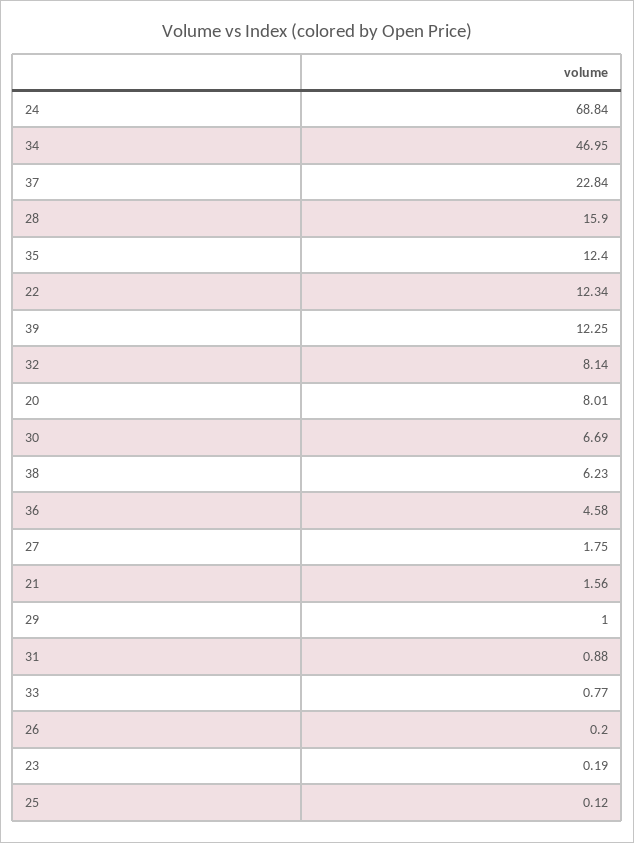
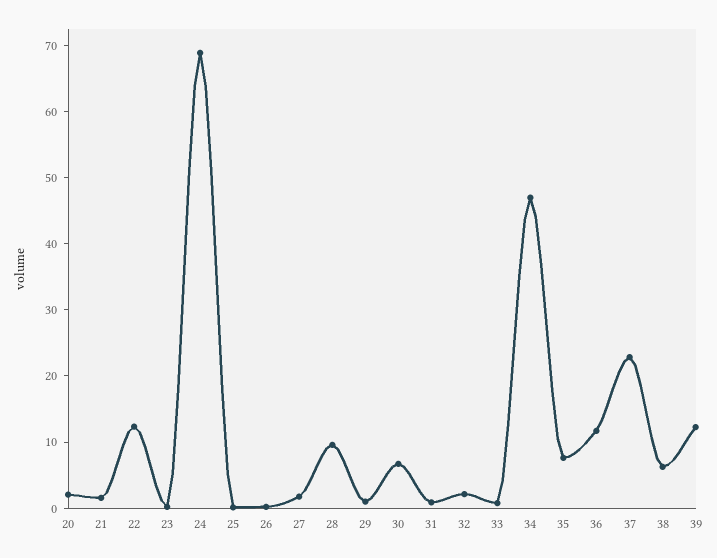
28: 15.9 -> 10
35: 12.4 -> 8
32: 8.14 -> 2
20: 8.01 -> 2
36: 4.58 -> 12

